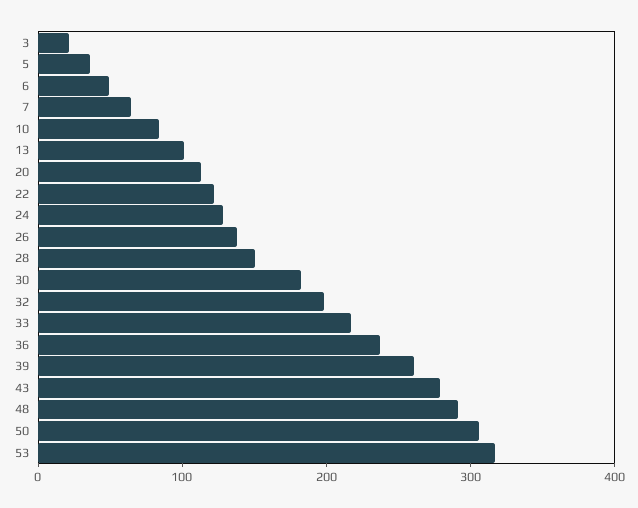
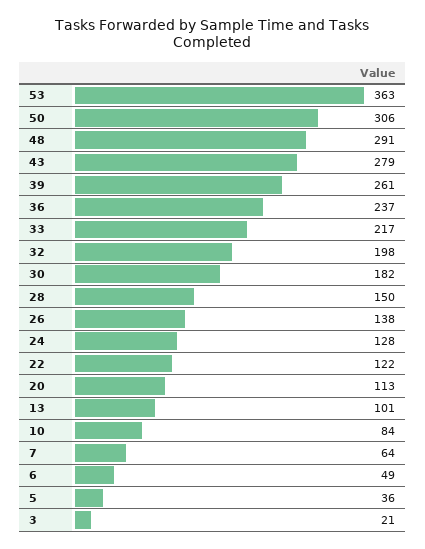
53: 320 -> 363

